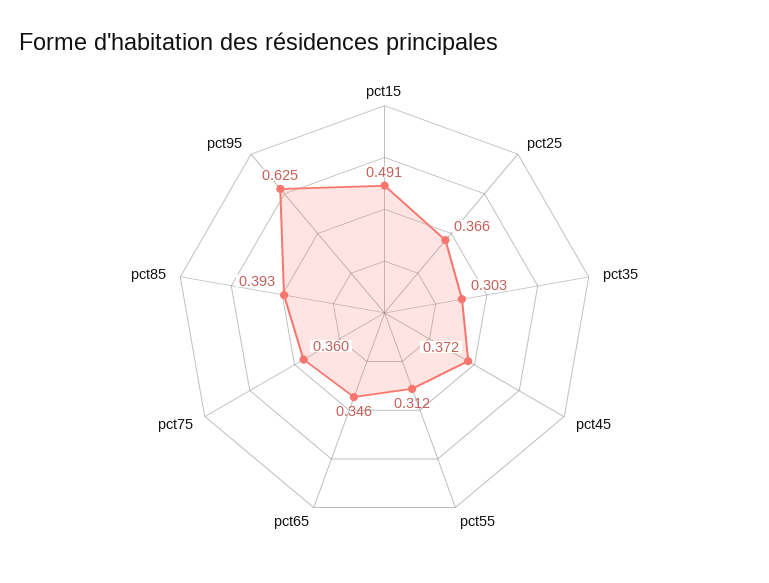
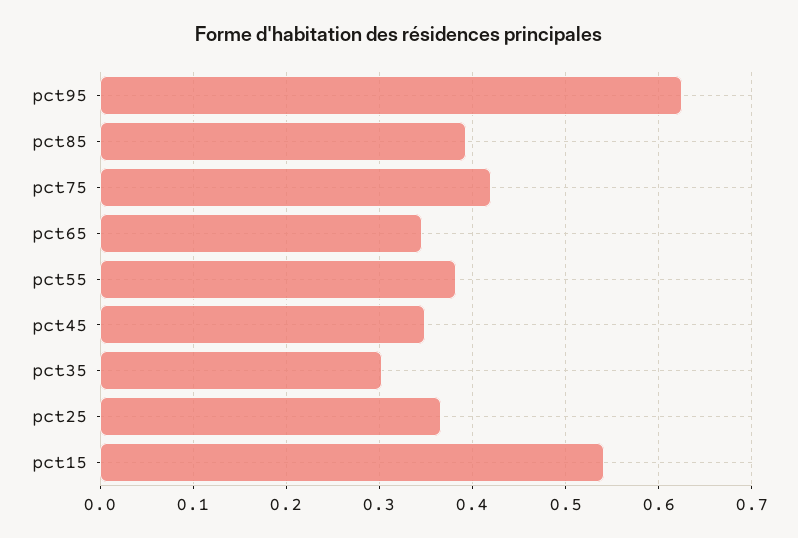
pct15: 0.491 -> 0.54
pct45: 0.372 -> 0.35
pct55: 0.312 -> 0.38
pct75: 0.36 -> 0.42

